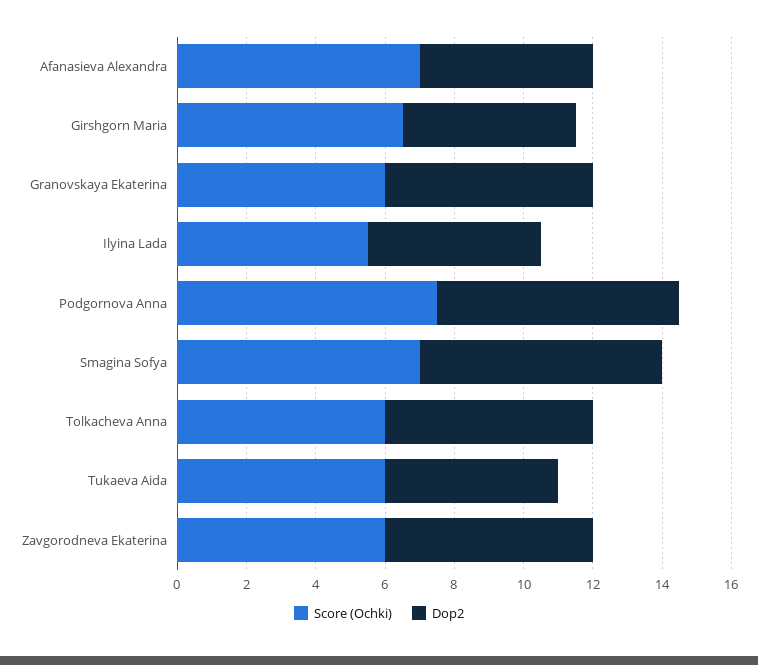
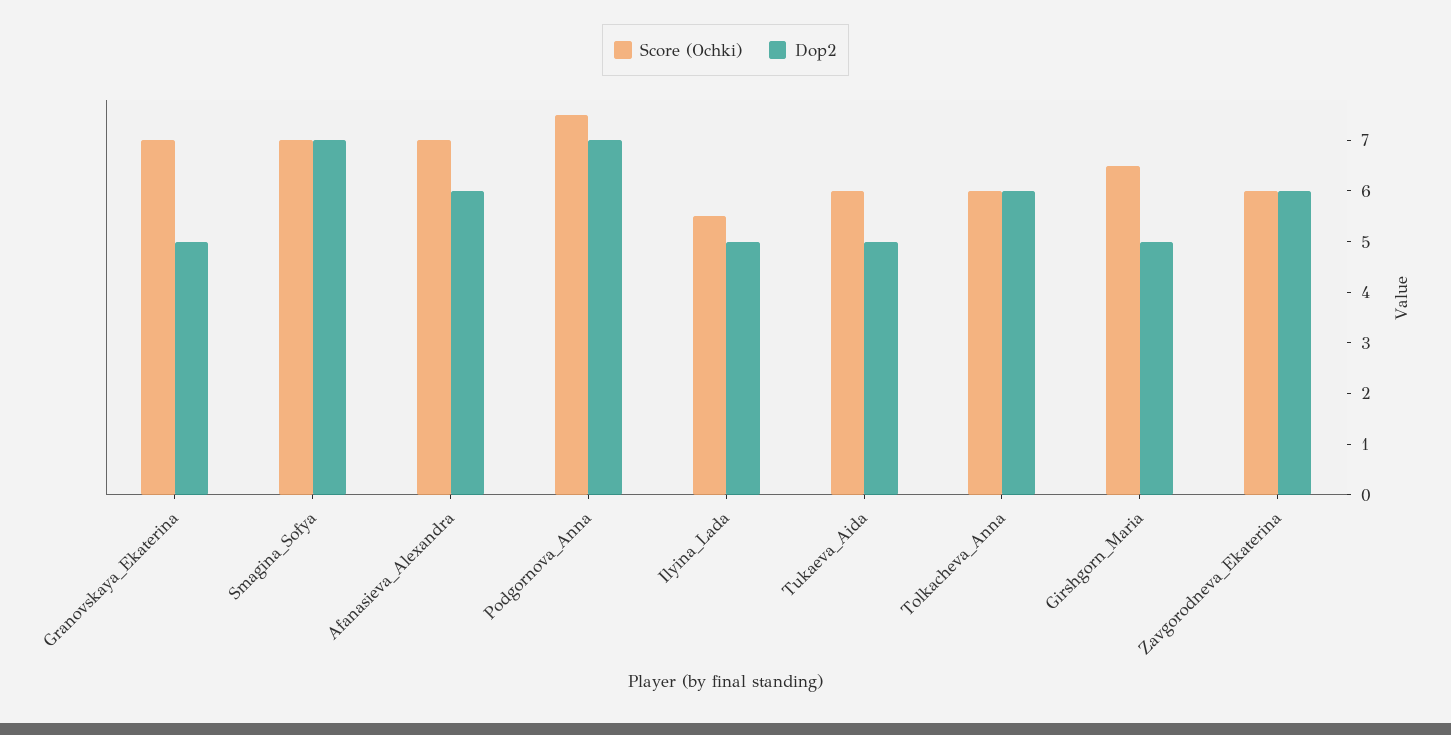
Dop2, Afanasieva Alexandra: 5 -> 6
Score (Ochki), Granovskaya Ekaterina: 6 -> 7
Dop2, Granovskaya Ekaterina: 6 -> 5

